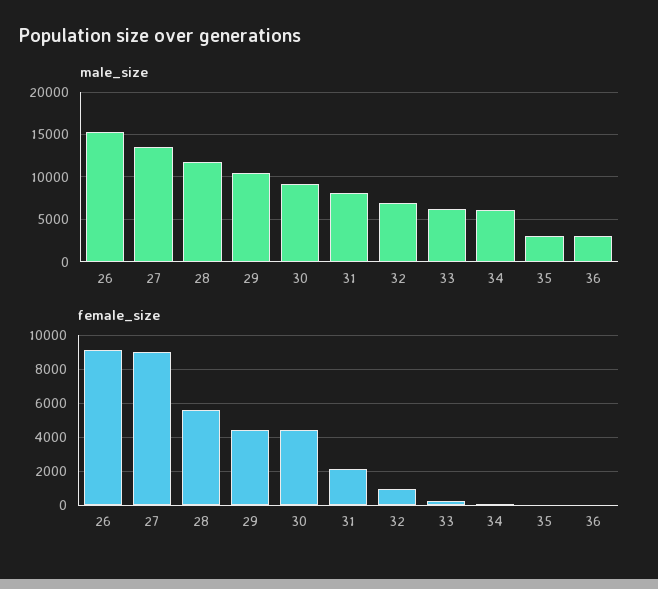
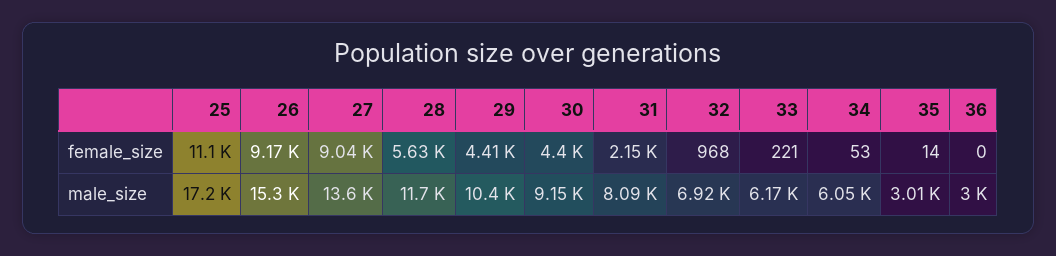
female_size, 25: none -> 11100
male_size, 25: none -> 17200

